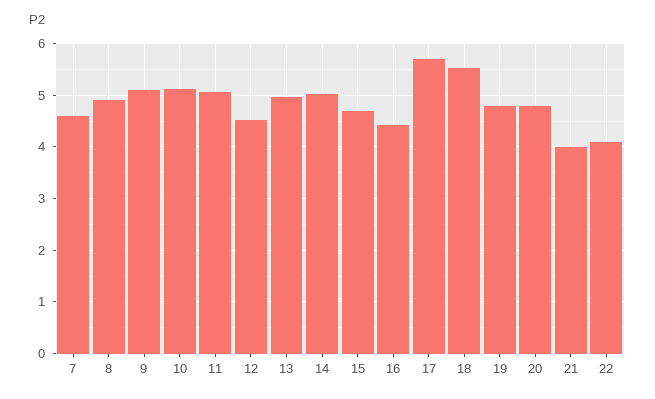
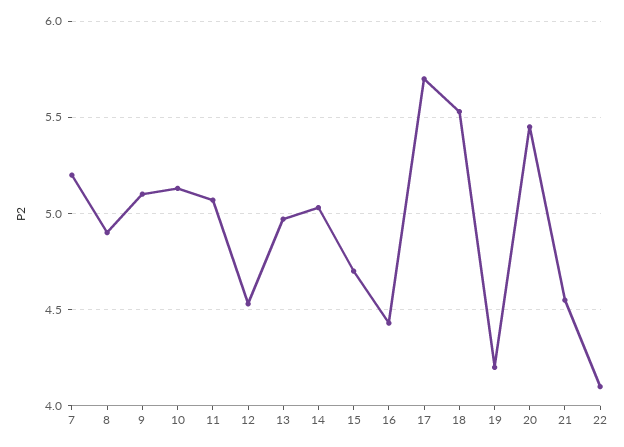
7: 4.6 -> 5.2
19: 4.8 -> 4.2
20: 4.8 -> 5.45
21: 4 -> 4.55

